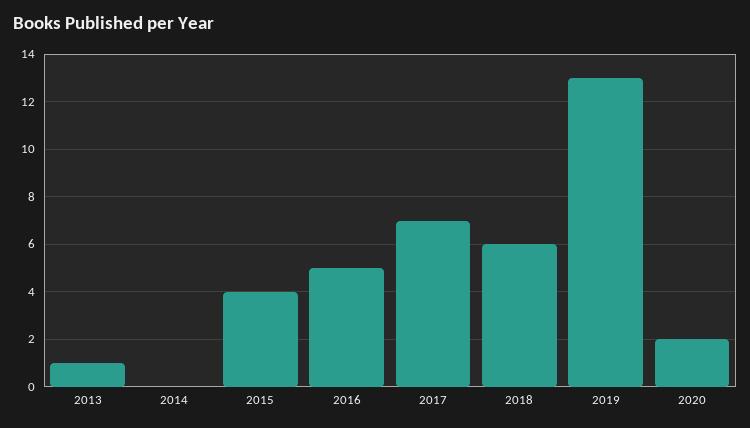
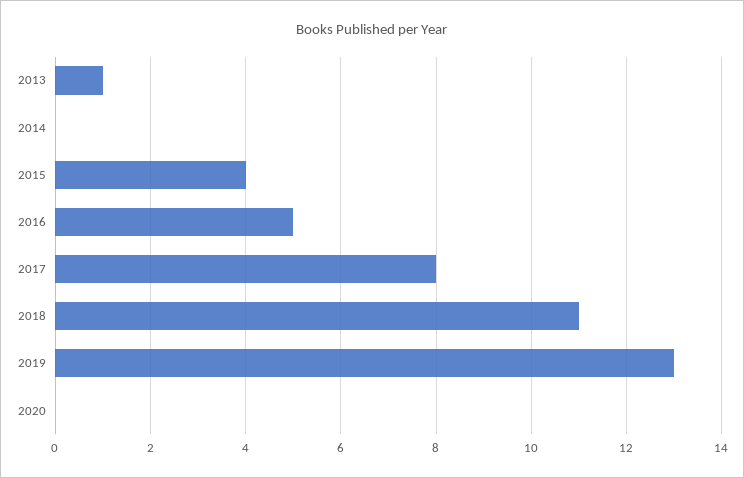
2017: 7 -> 8
2018: 6 -> 11
2020: 2 -> 0

